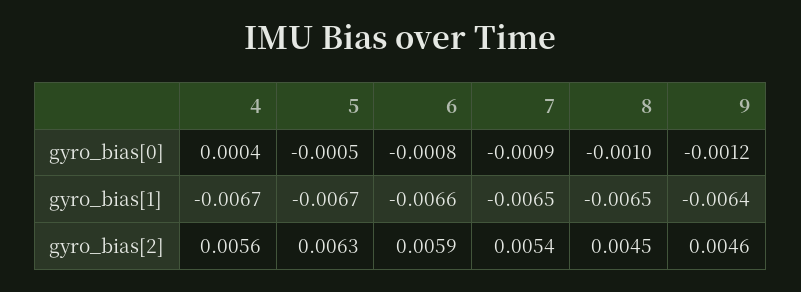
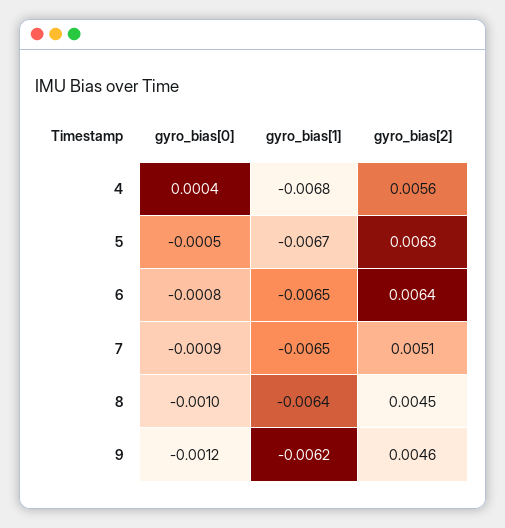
4, gyro_bias[1]: -0.0067 -> -0.0068
6, gyro_bias[1]: -0.0066 -> -0.0065
8, gyro_bias[1]: -0.0065 -> -0.0064
9, gyro_bias[1]: -0.0064 -> -0.0062
6, gyro_bias[2]: 0.0059 -> 0.0064
7, gyro_bias[2]: 0.0054 -> 0.0051

